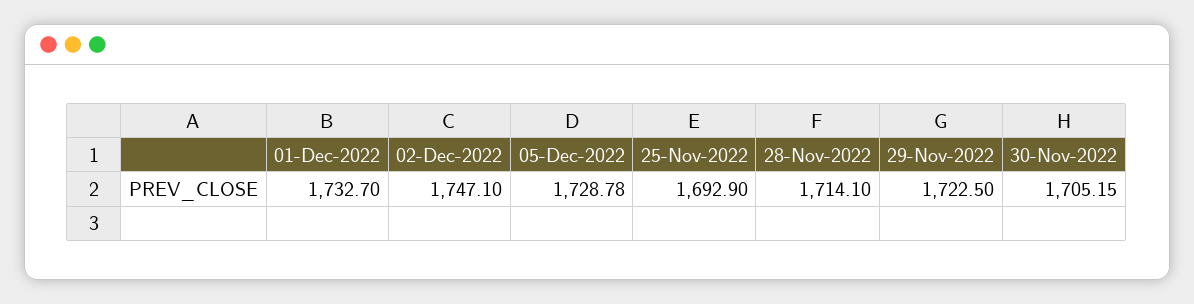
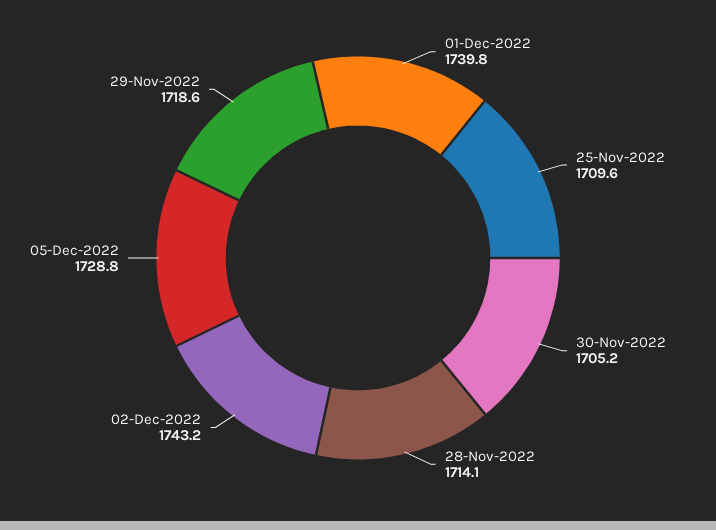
01-Dec-2022: 1732.7 -> 1739.8
02-Dec-2022: 1747.1 -> 1743.2
25-Nov-2022: 1692.9 -> 1709.6
29-Nov-2022: 1722.5 -> 1718.6

